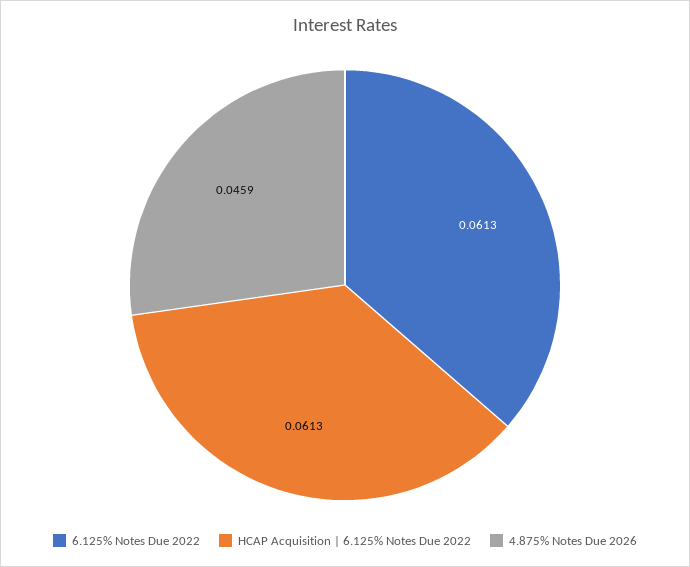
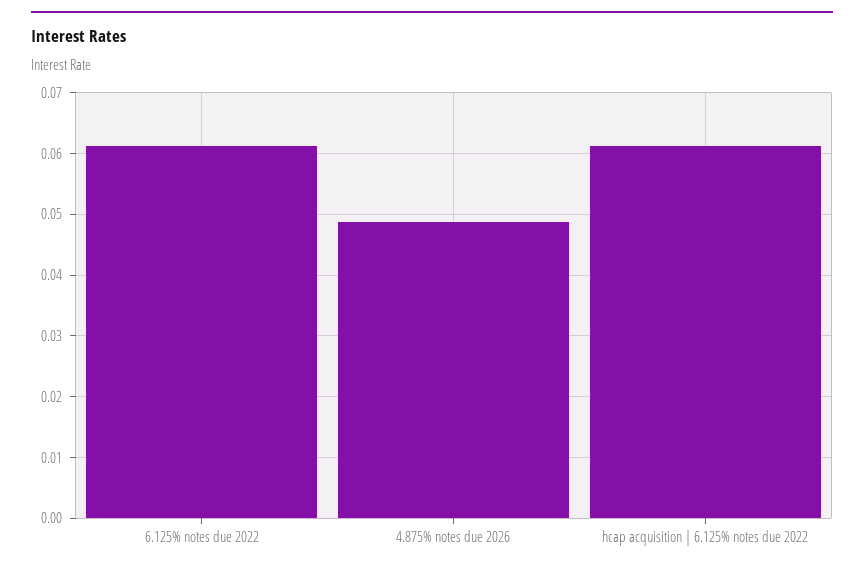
4.875% Notes Due 2026: 0.0459 -> 0.049

